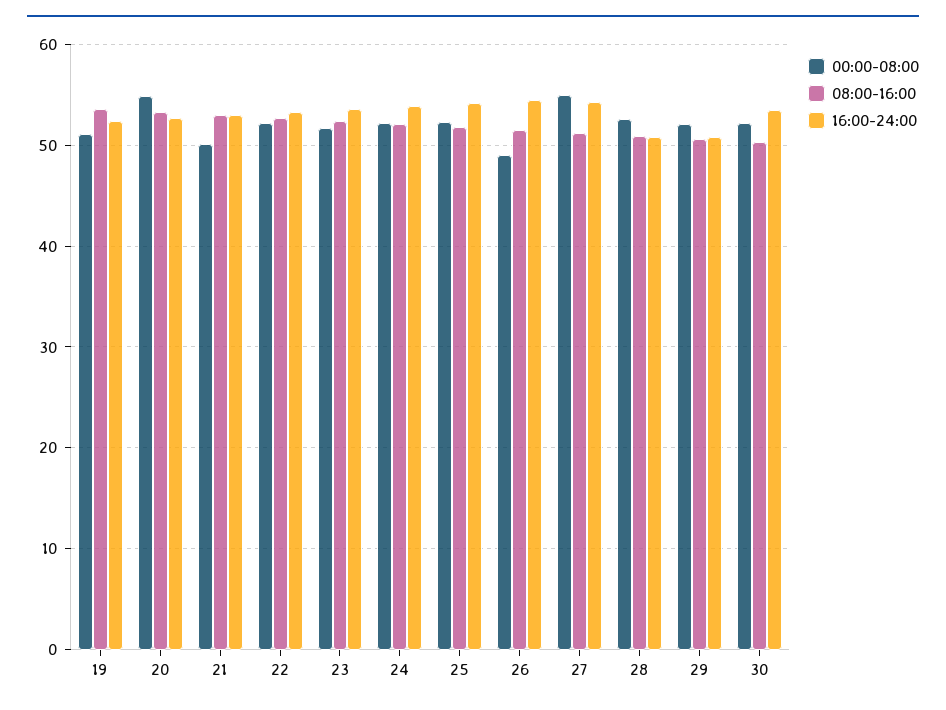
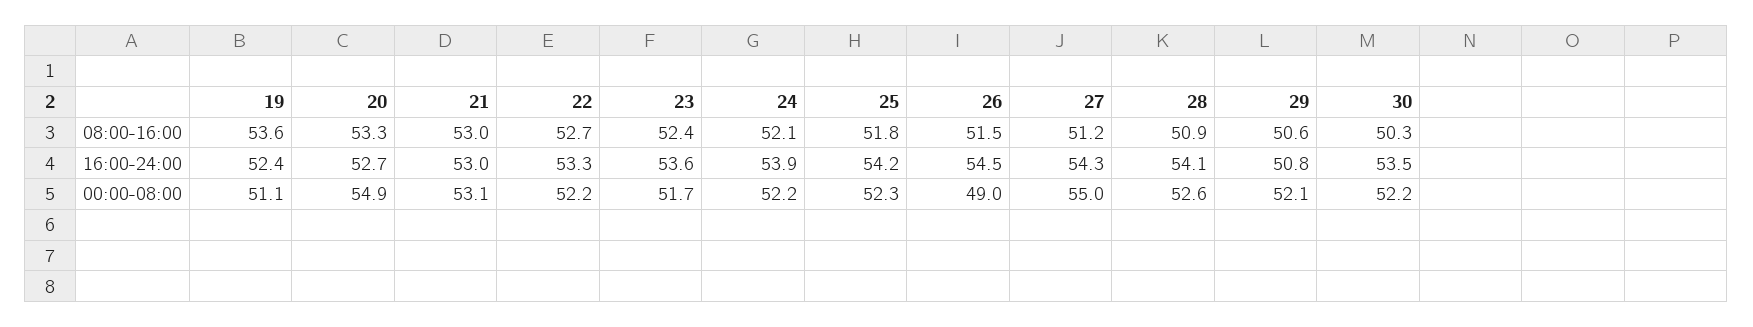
00:00-08:00, 21: 50 -> 53.1
16:00-24:00, 28: 51 -> 54.1

